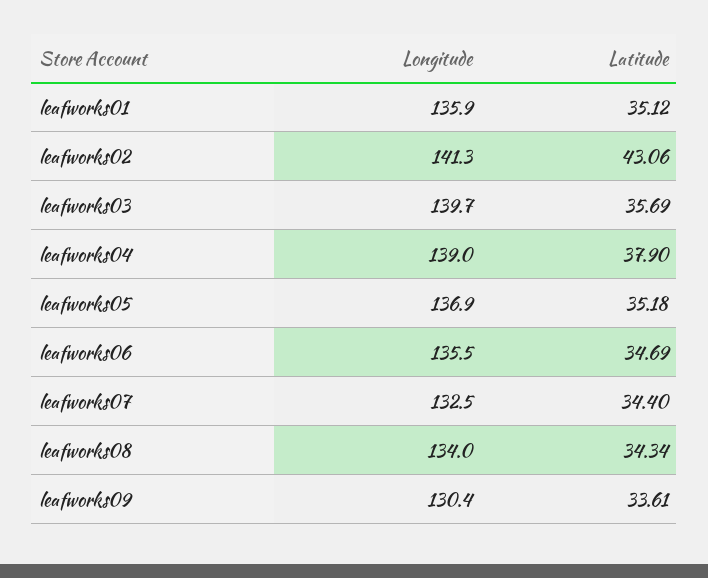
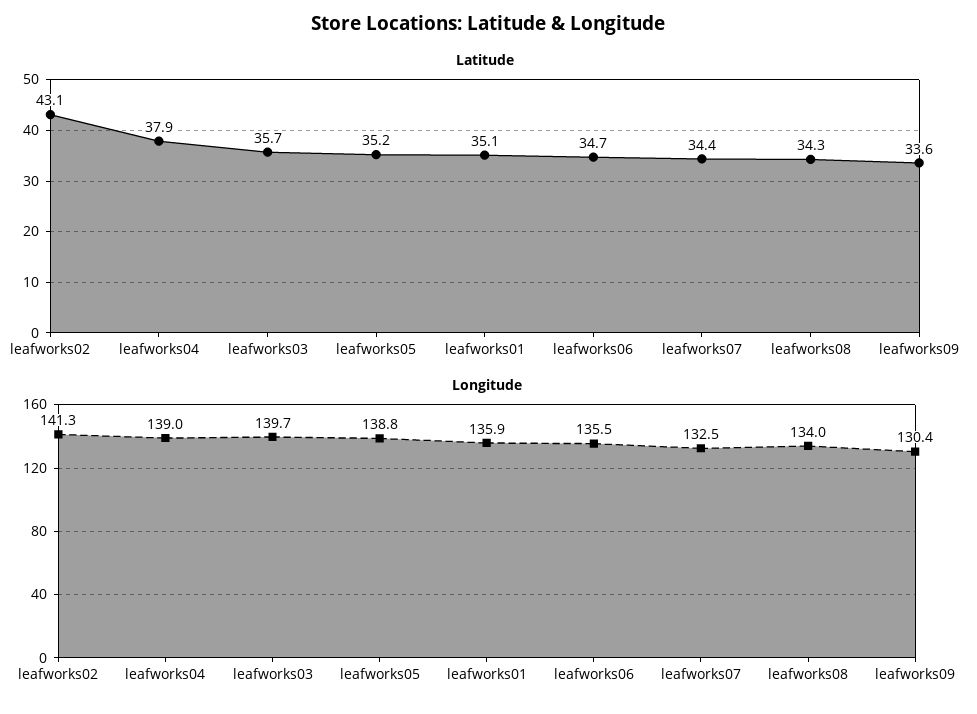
Longitude, leafworks05: 136.9 -> 138.8

